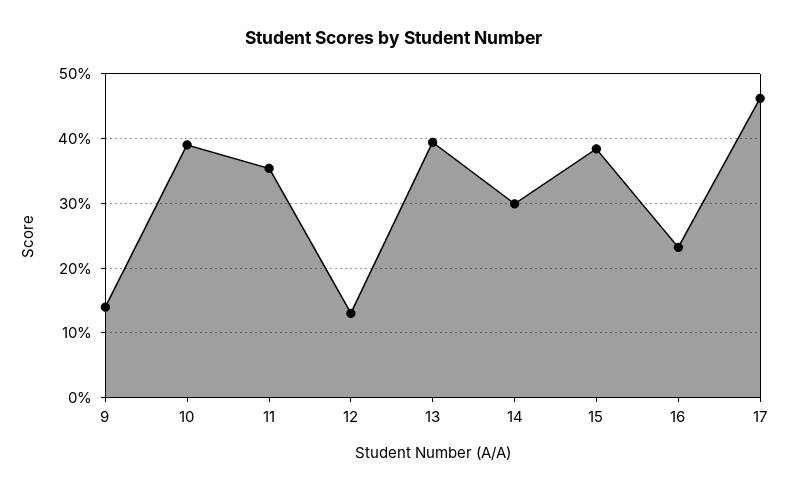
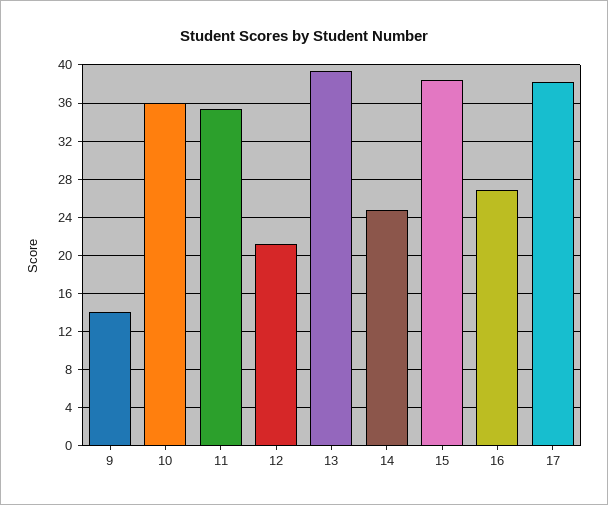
10: 39 -> 36
12: 13 -> 21
14: 30 -> 25
16: 23 -> 27
17: 46 -> 38

